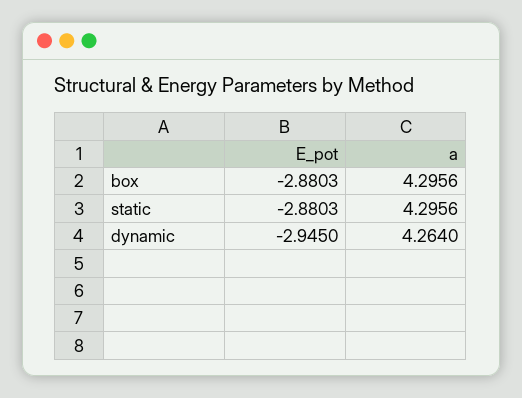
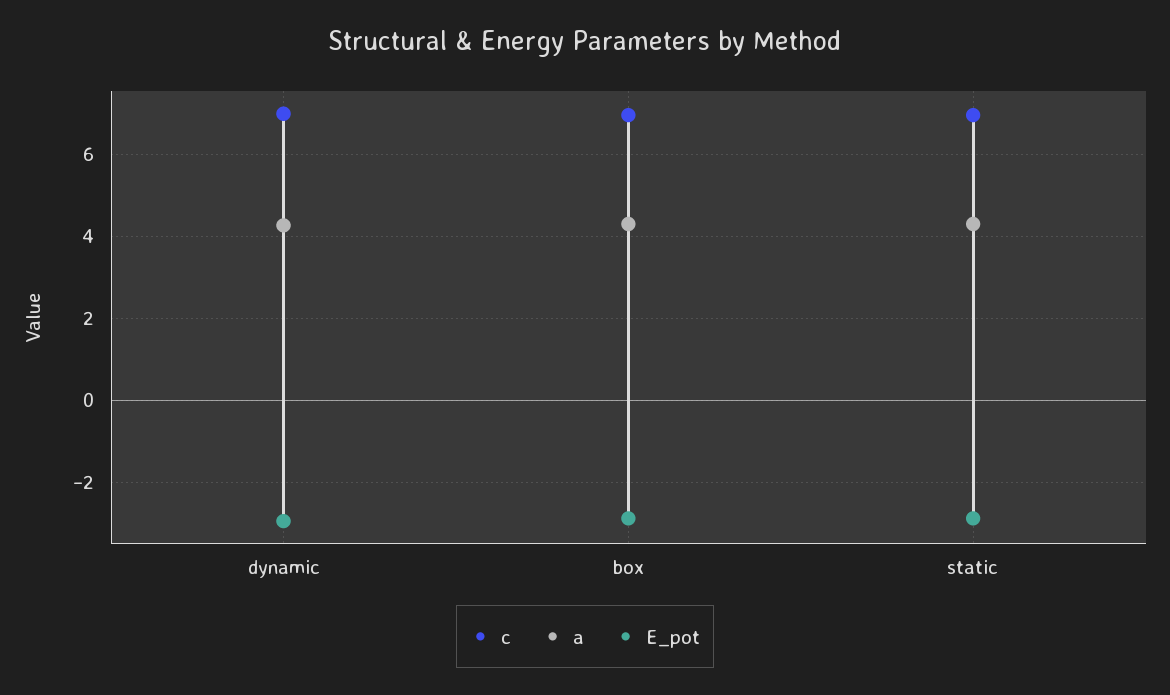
c, dynamic: none -> 7
c, box: none -> 7
c, static: none -> 7

